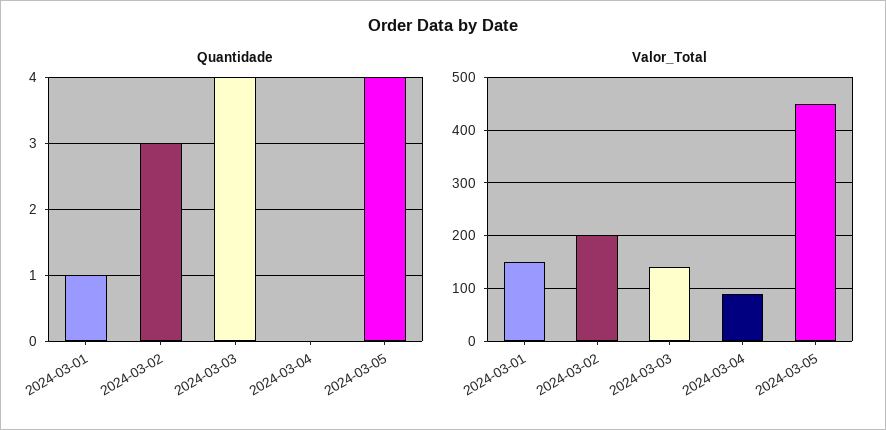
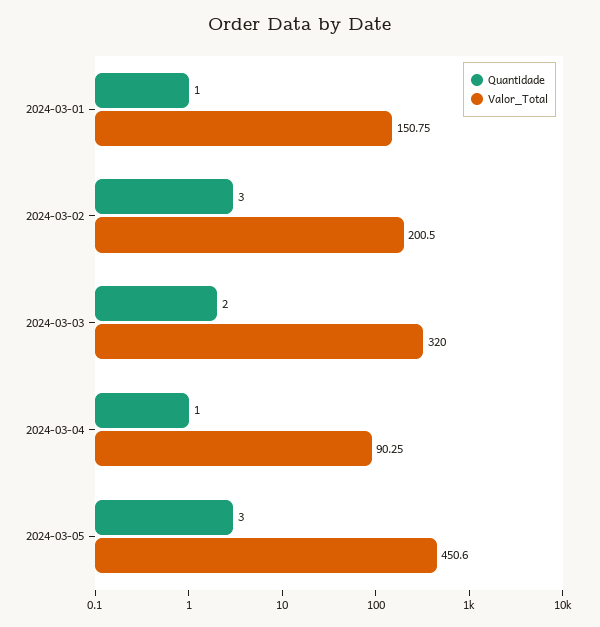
Quantidade, 2024-03-03: 4 -> 2
Quantidade, 2024-03-04: 0 -> 1
Quantidade, 2024-03-05: 4 -> 3
Valor_Total, 2024-03-03: 140 -> 320

